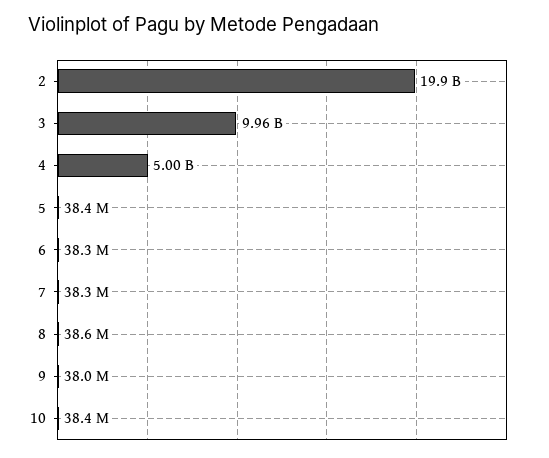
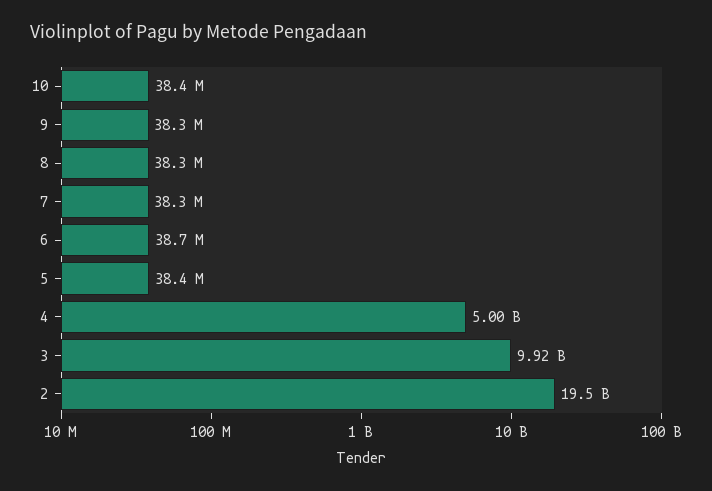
2: 19900000000 -> 19500000000
3: 9960000000 -> 9920000000
6: 38300000 -> 38700000
8: 38600000 -> 38300000
9: 38000000 -> 38300000

